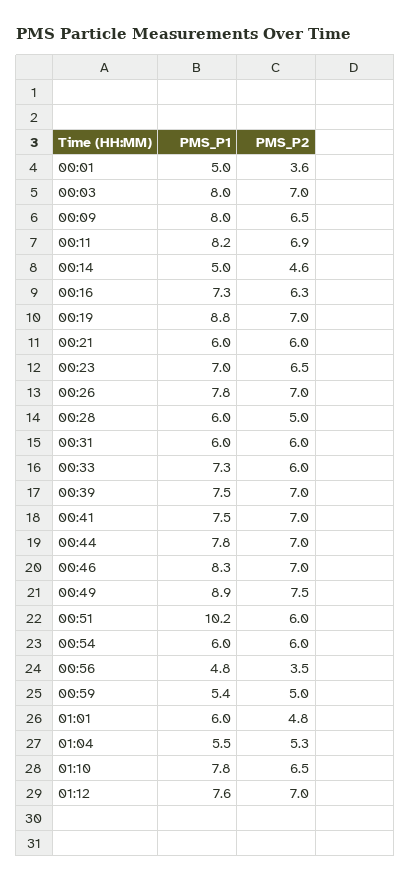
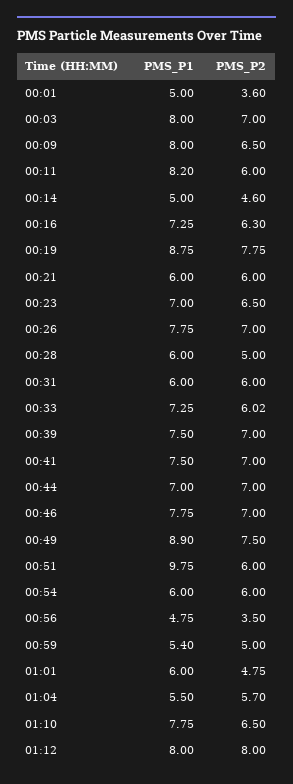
PMS_P2, 00:11: 6.9 -> 6
PMS_P2, 00:19: 7 -> 7.75
PMS_P1, 00:44: 7.8 -> 7
PMS_P1, 00:46: 8.3 -> 7.75
PMS_P1, 00:51: 10.2 -> 9.75
PMS_P2, 01:04: 5.3 -> 5.7
PMS_P1, 01:12: 7.6 -> 8
PMS_P2, 01:12: 7 -> 8

